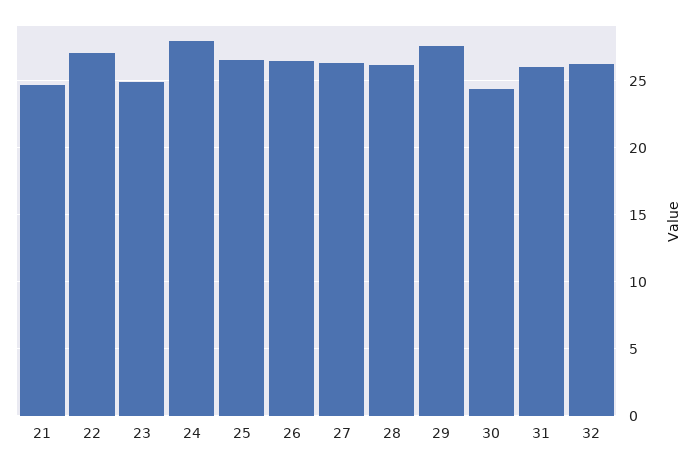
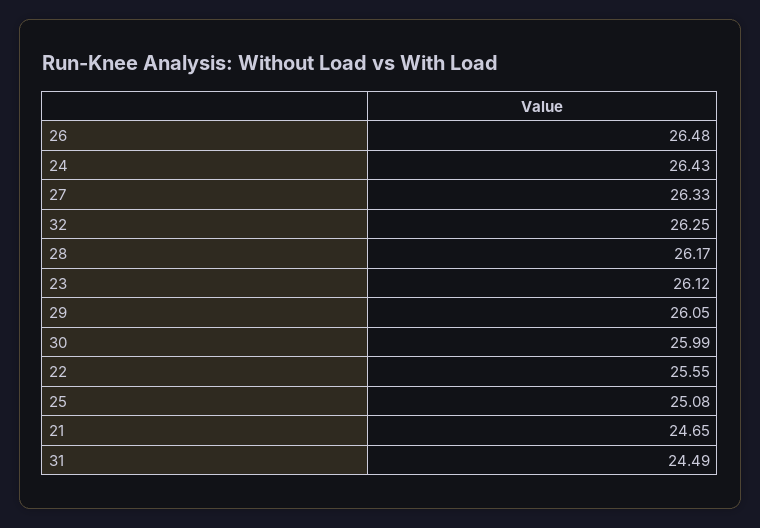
22: 27 -> 25.55
23: 25 -> 26.12
24: 28 -> 26.43
25: 26.5 -> 25.08
29: 27.5 -> 26.05
30: 24.5 -> 25.99
31: 26 -> 24.49

